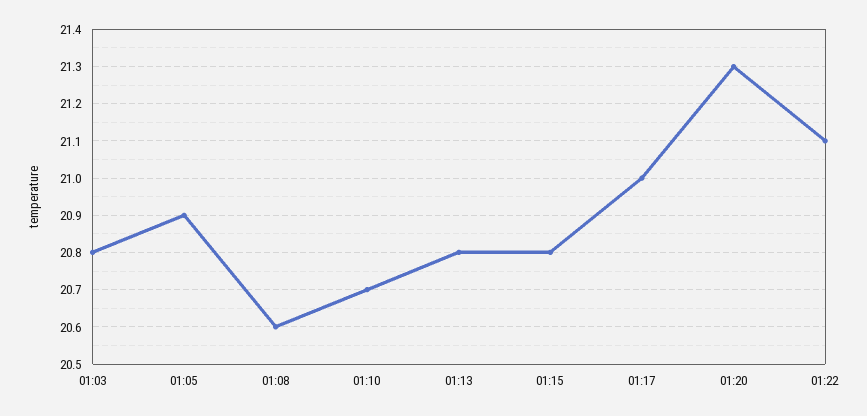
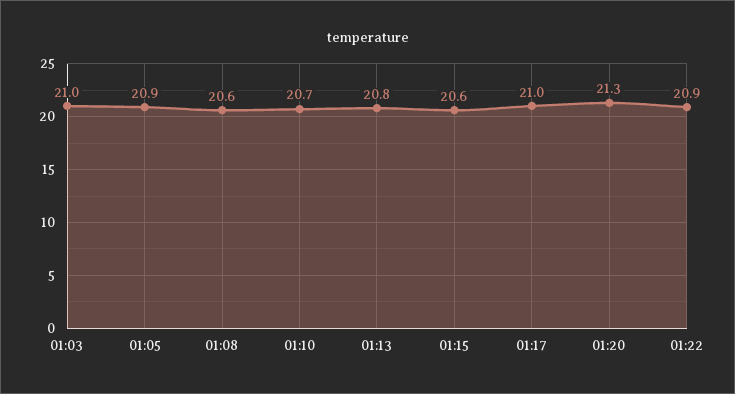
01:03: 20.8 -> 21
01:15: 20.8 -> 20.6
01:22: 21.1 -> 20.9

